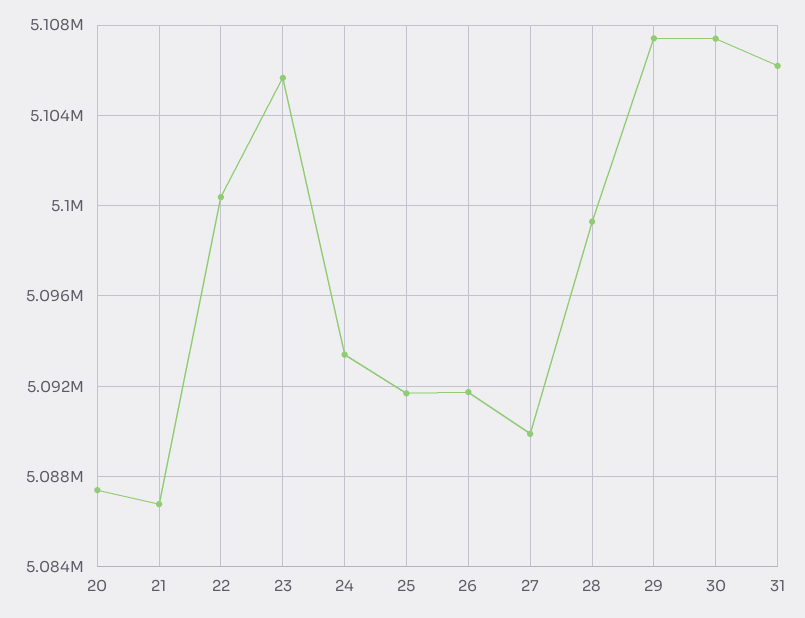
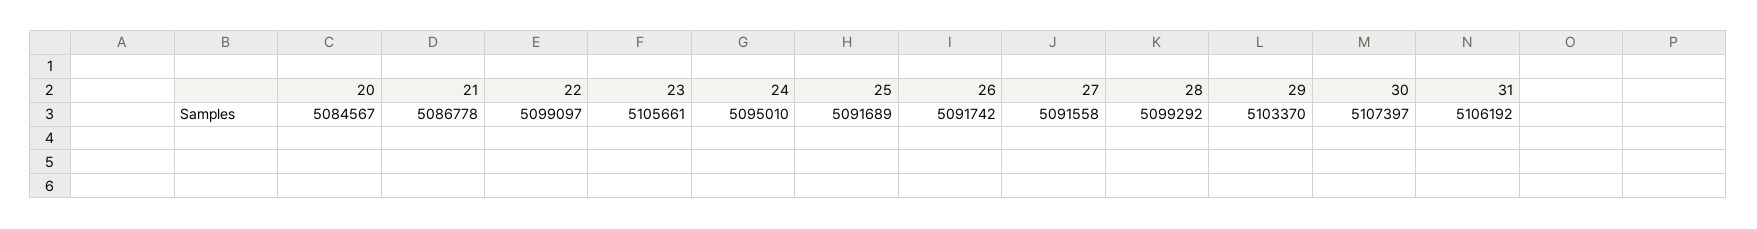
20: 5087500 -> 5084567
22: 5100500 -> 5099097
24: 5093500 -> 5095010
27: 5090000 -> 5091558
29: 5107500 -> 5103370

